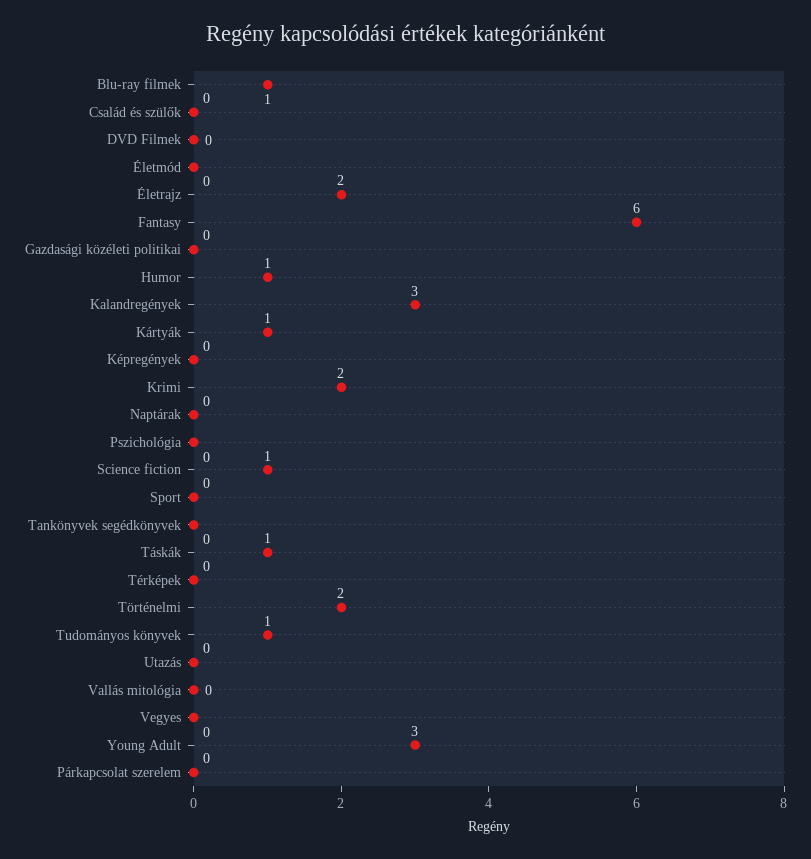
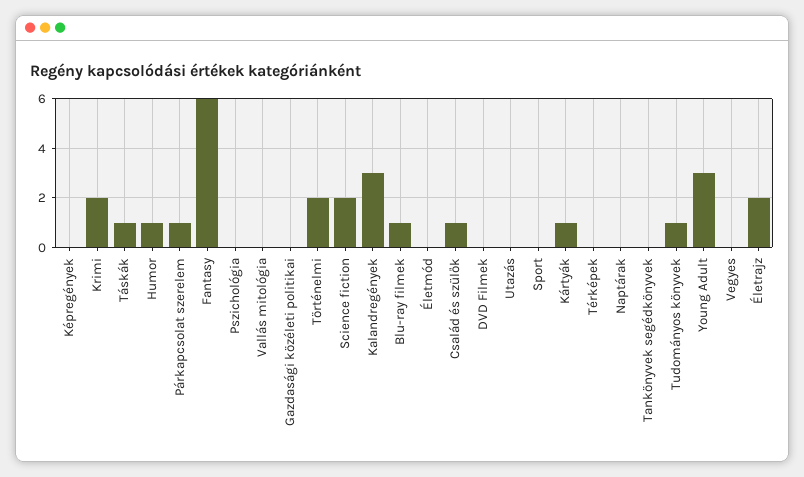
Család és szülők: 0 -> 1
Science fiction: 1 -> 2
Párkapcsolat szerelem: 0 -> 1

